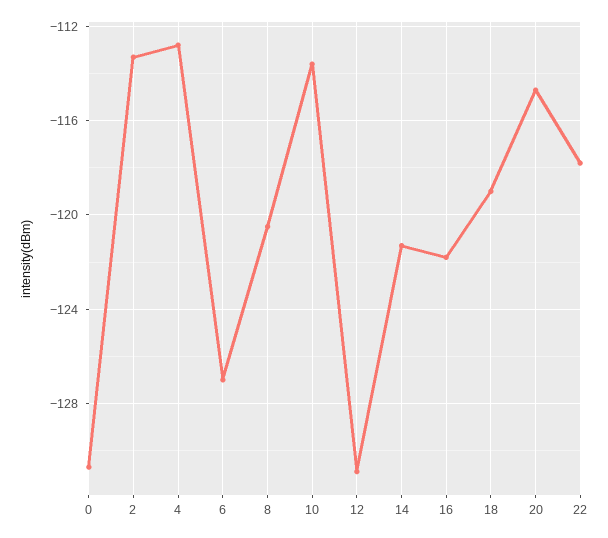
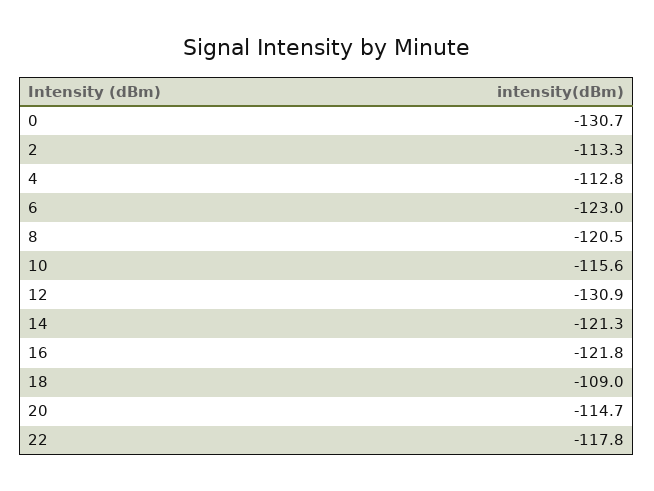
6: -127 -> -123
10: -113.5 -> -115.6
18: -119 -> -109

